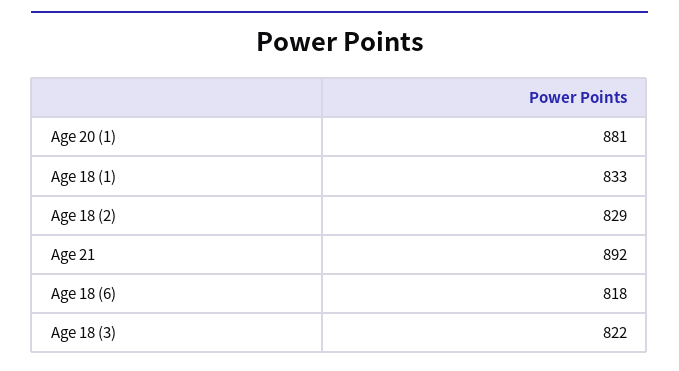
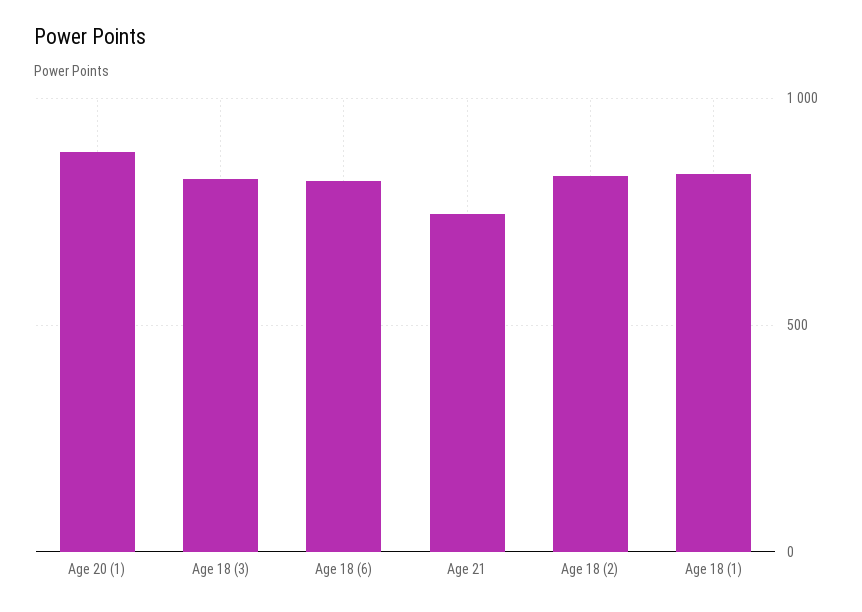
Age 21: 892 -> 750

